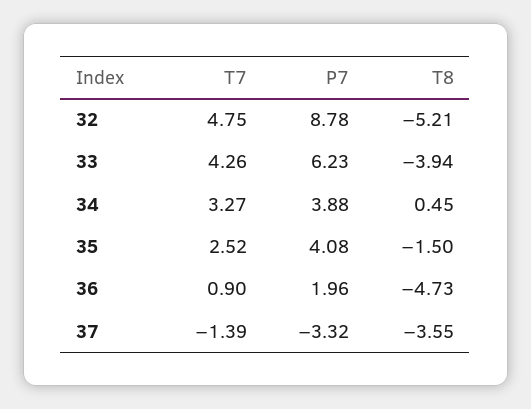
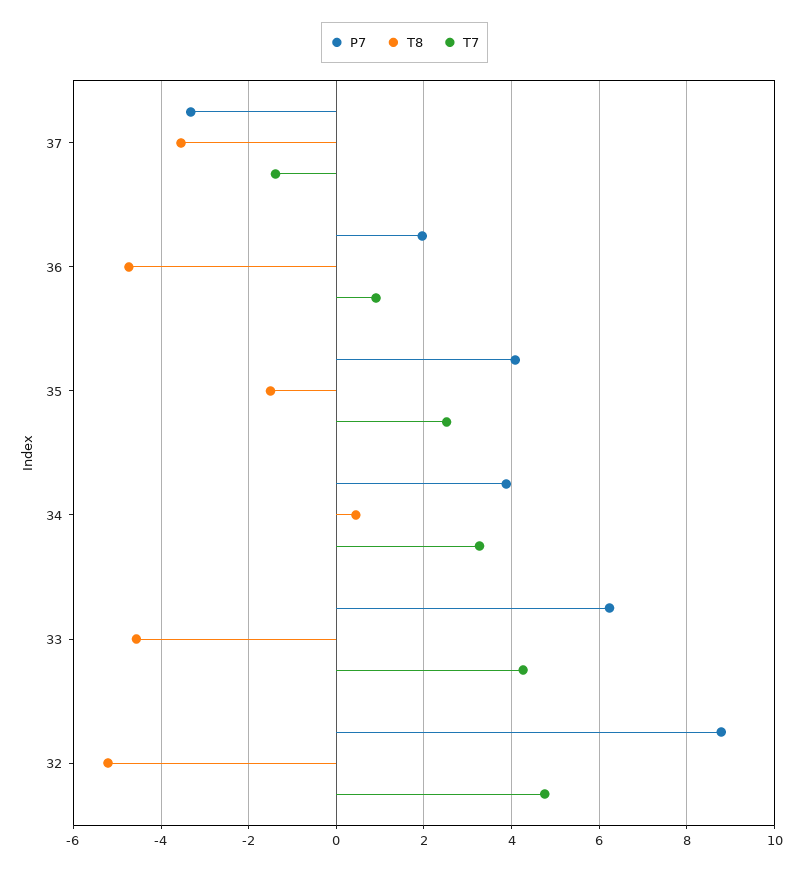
T8, 33: -3.94 -> -4.6

